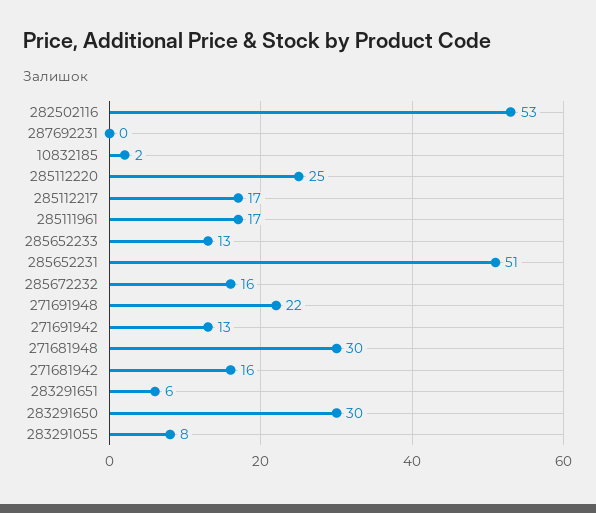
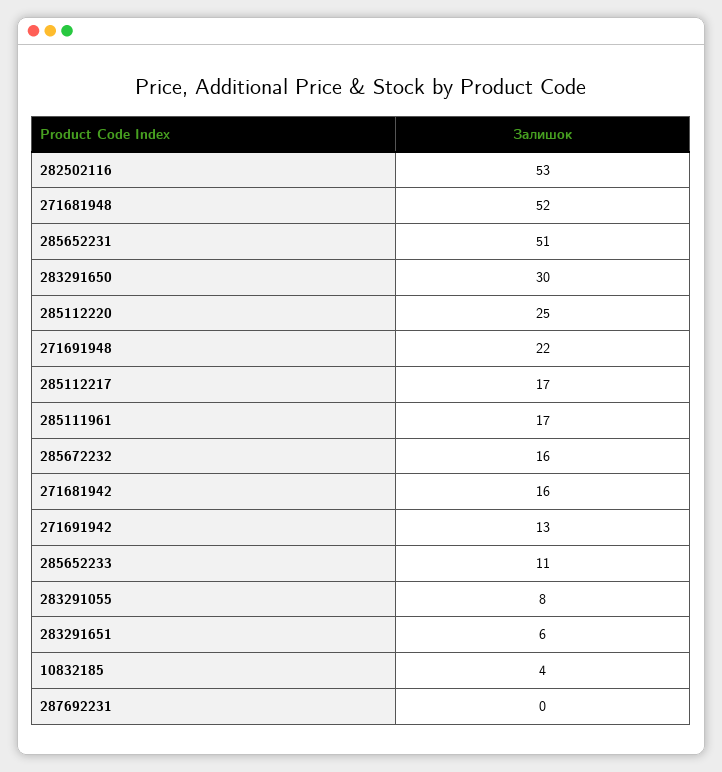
10832185: 2 -> 4
285652233: 13 -> 11
271681948: 30 -> 52

